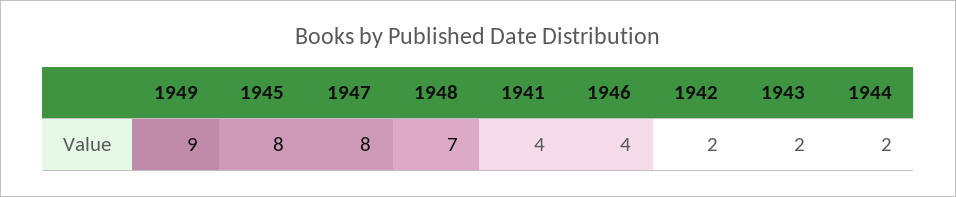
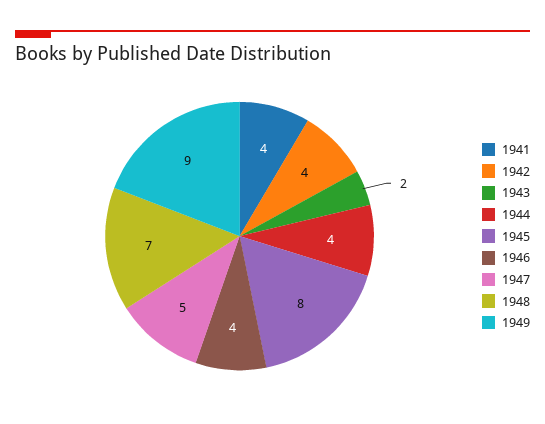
1947: 8 -> 5
1942: 2 -> 4
1944: 2 -> 4

